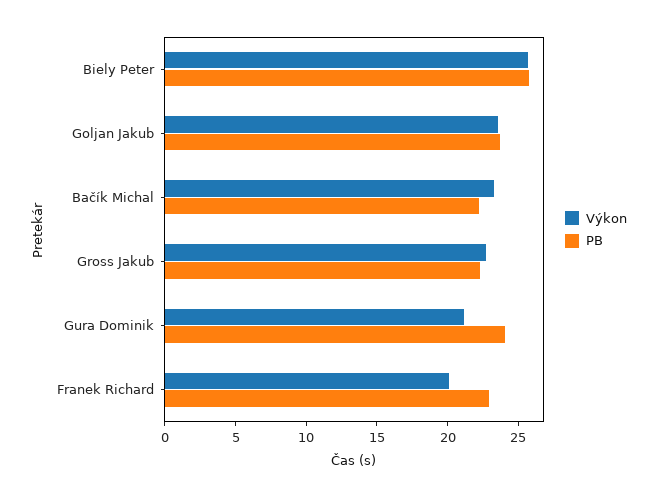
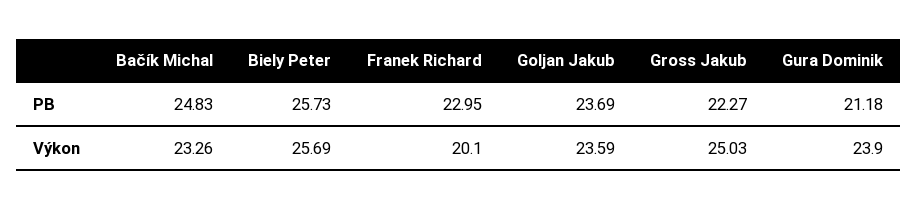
PB, Bačík Michal: 22 -> 24.83
Výkon, Gross Jakub: 23 -> 25.03
Výkon, Gura Dominik: 21 -> 23.9
PB, Gura Dominik: 24 -> 21.18

